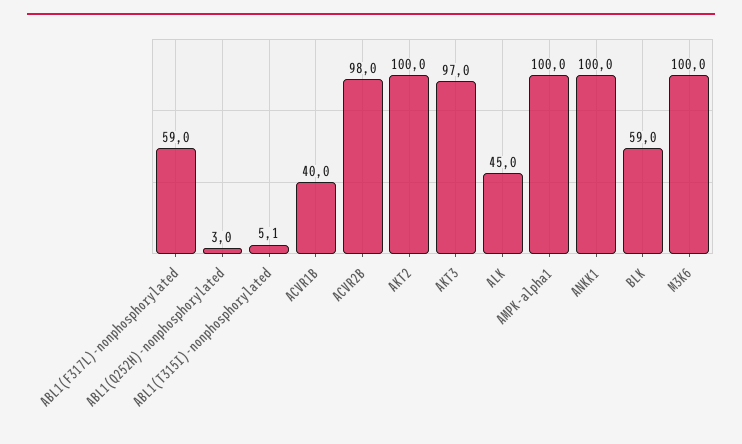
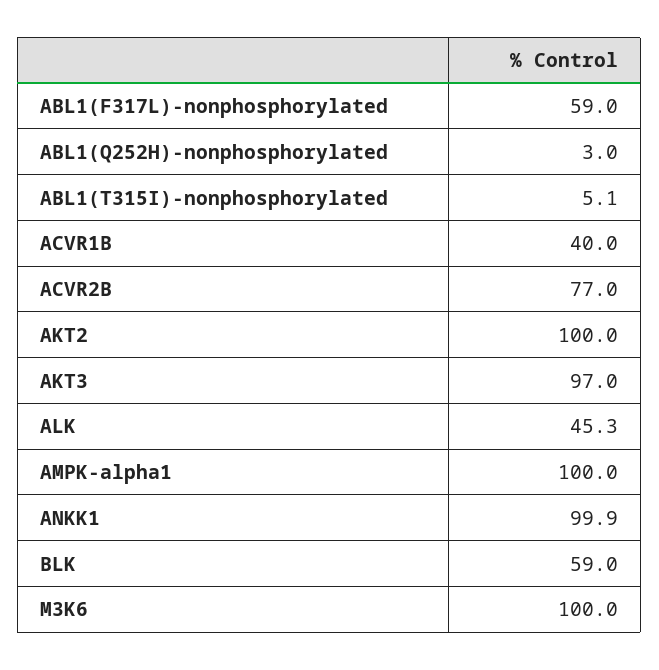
ACVR2B: 98 -> 77
ALK: 45 -> 45.3
ANKK1: 100 -> 99.9

